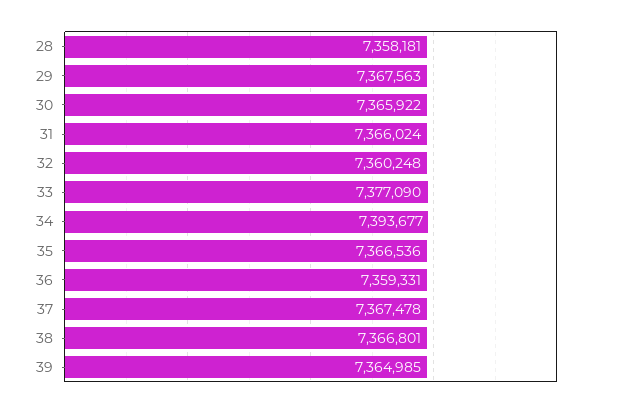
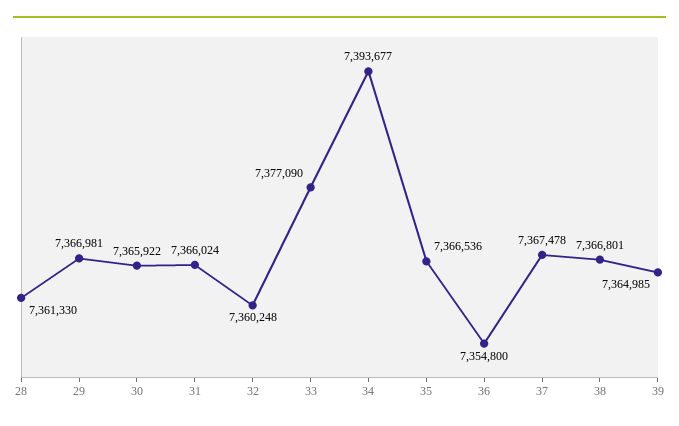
28: 7358181 -> 7361330
29: 7367563 -> 7366981
36: 7359331 -> 7354800

